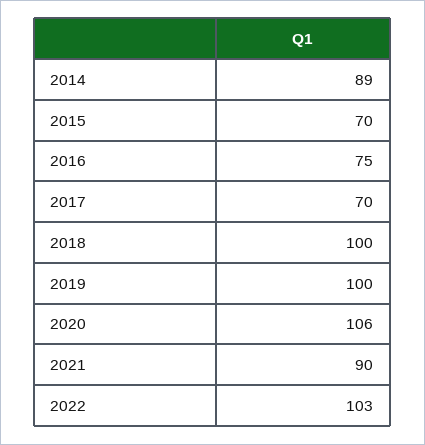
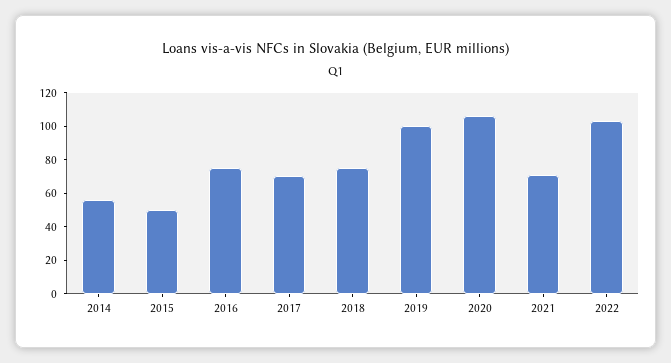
2014: 89 -> 55
2015: 70 -> 50
2018: 100 -> 75
2021: 90 -> 70

